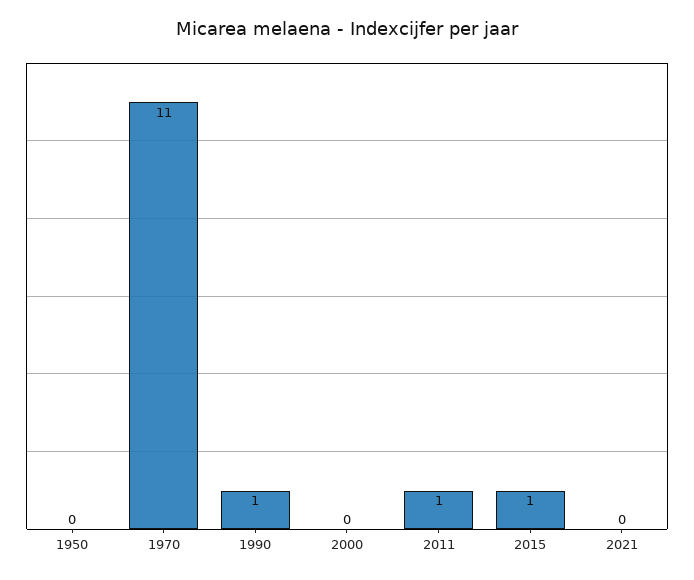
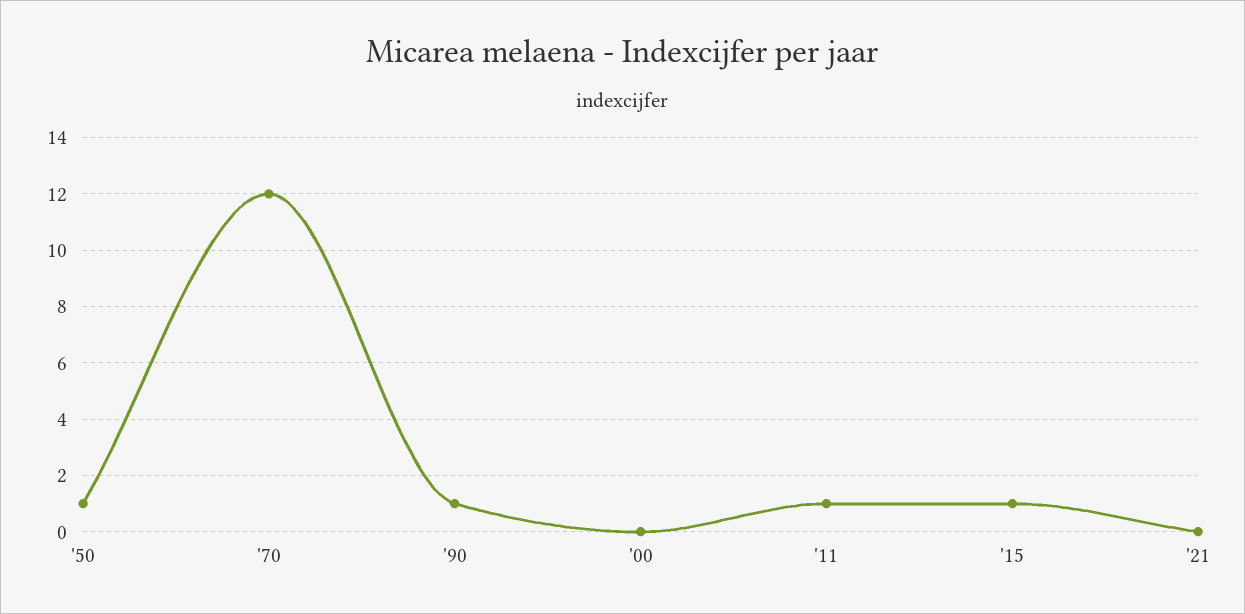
1950: 0 -> 1
1970: 11 -> 12

